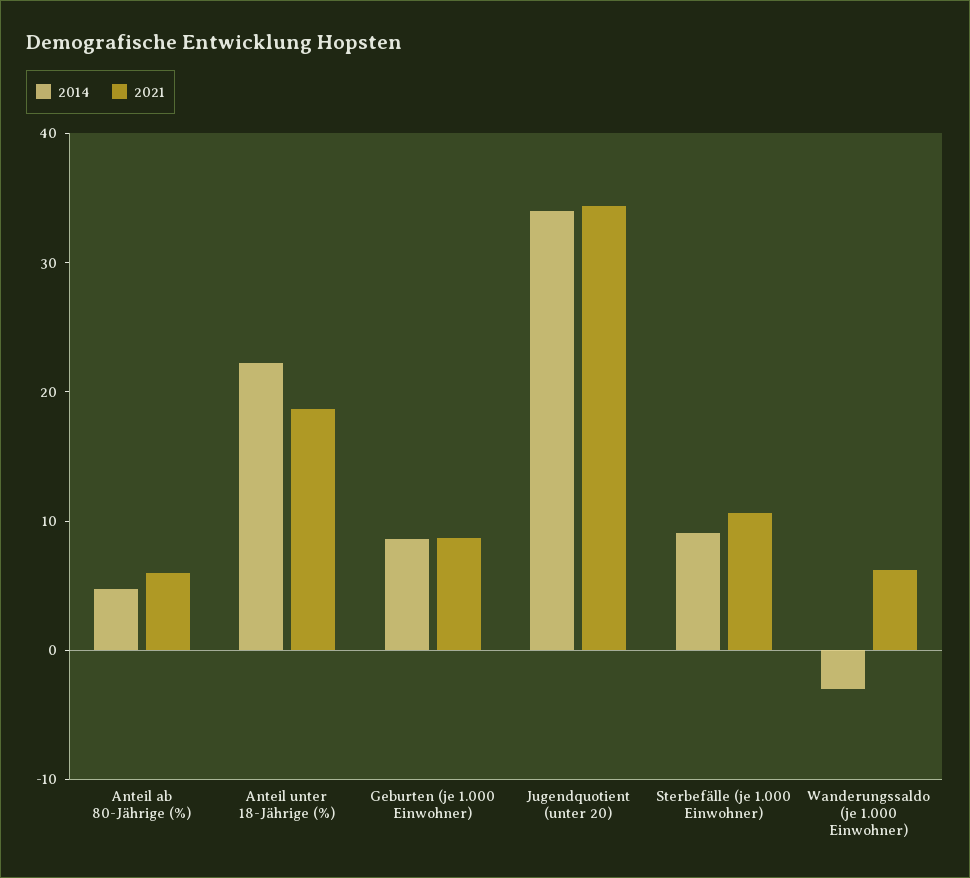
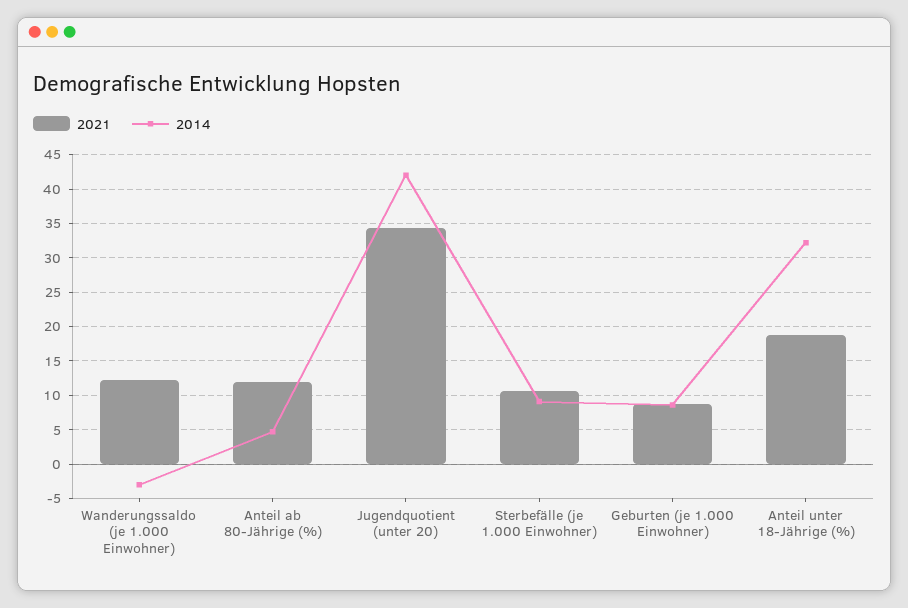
2021, Anteil ab 80-Jährige (%): 6 -> 12
2014, Anteil unter 18-Jährige (%): 22 -> 32
2014, Jugendquotient (unter 20): 34 -> 42
2021, Wanderungssaldo (je 1.000 Einwohner): 6 -> 12

